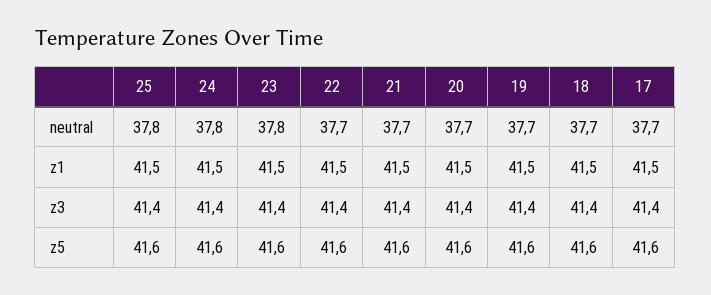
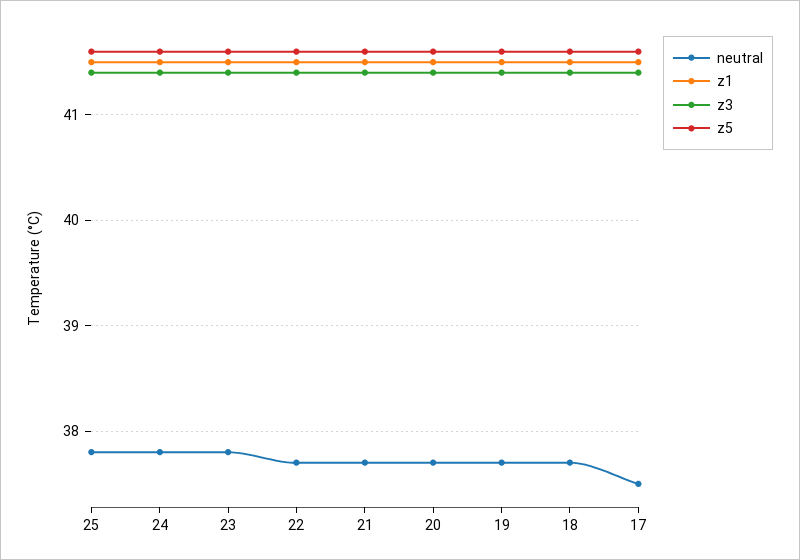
neutral, 17: 37.7 -> 37.5

